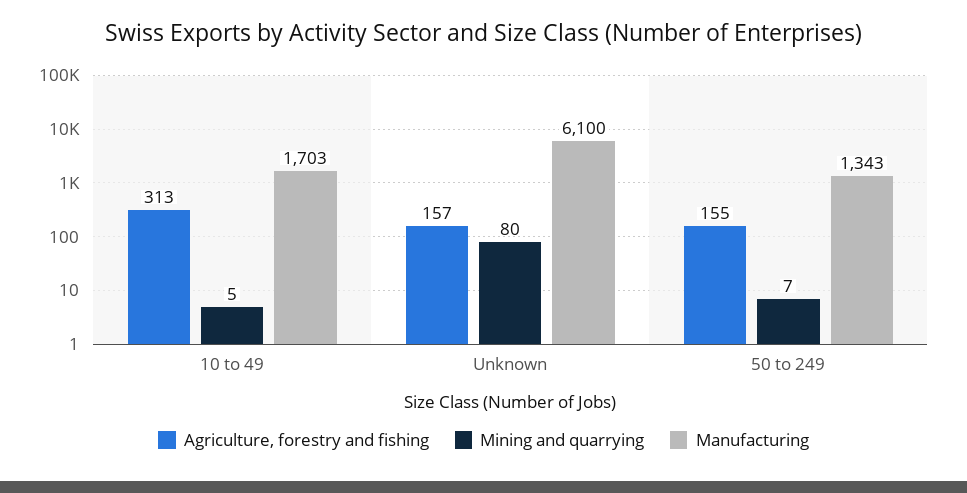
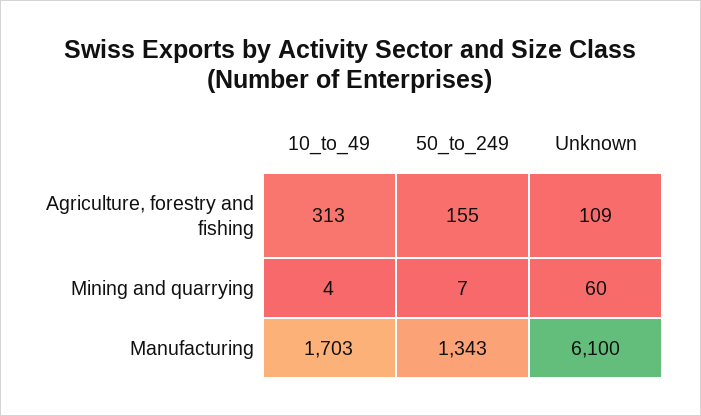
Mining and quarrying, 10 to 49: 5 -> 4
Agriculture, forestry and fishing, Unknown: 157 -> 109
Mining and quarrying, Unknown: 80 -> 60

